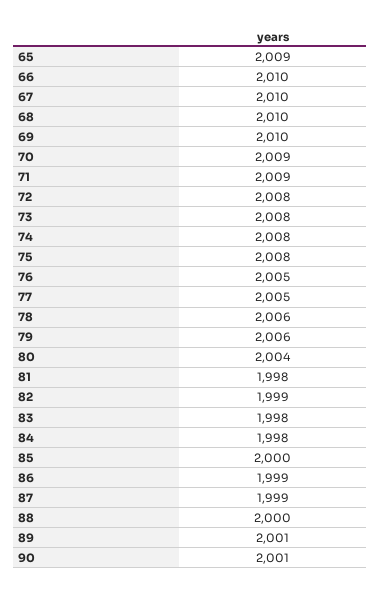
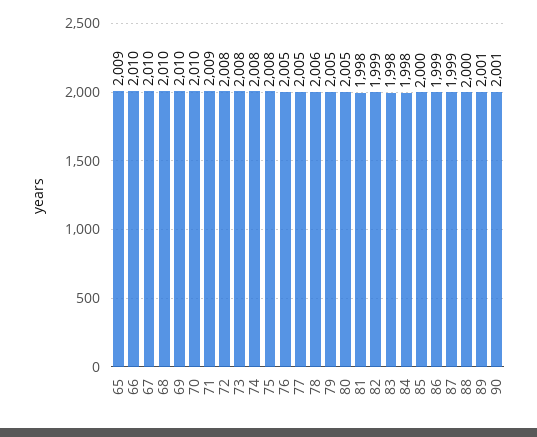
70: 2009 -> 2010
79: 2006 -> 2005
80: 2004 -> 2005

